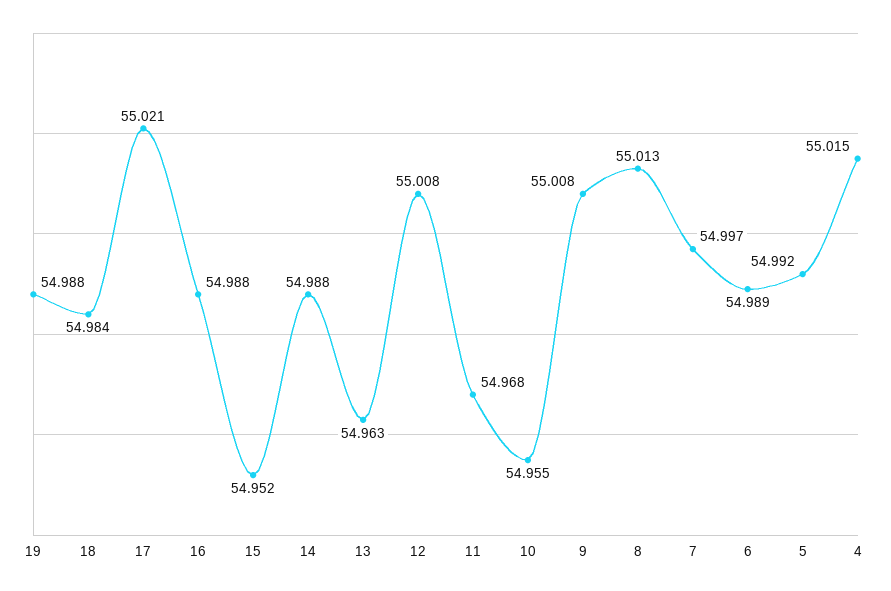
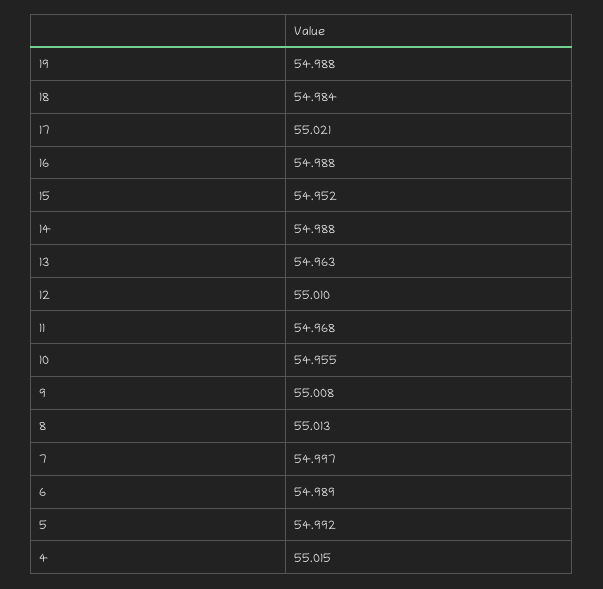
12: 55.008 -> 55.01

